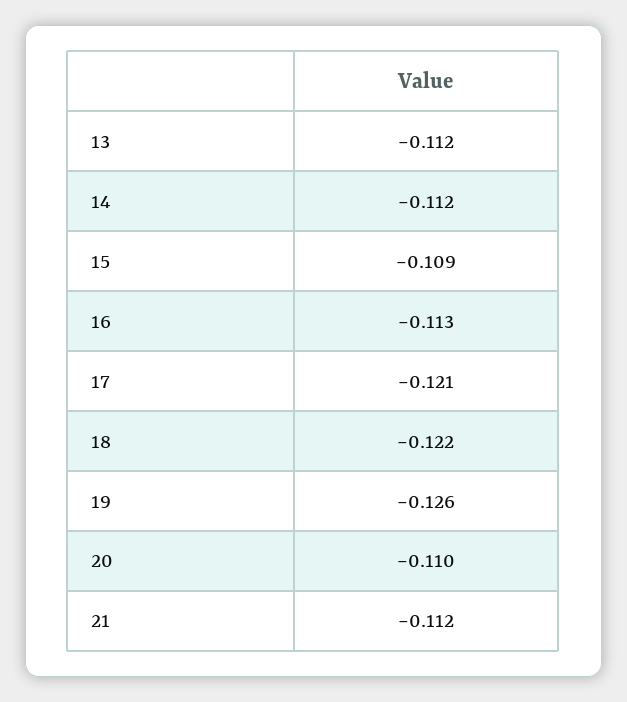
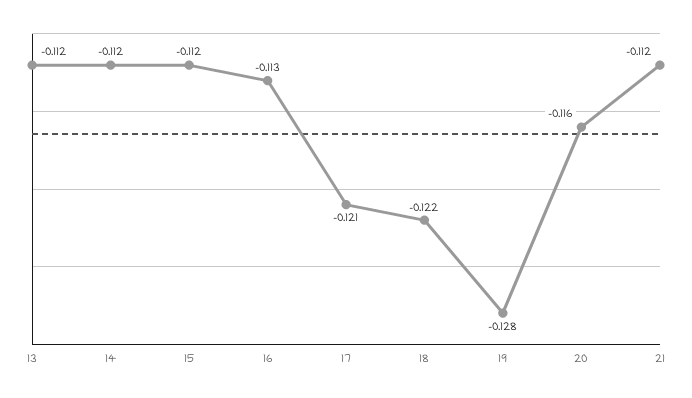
15: -0.109 -> -0.112
19: -0.126 -> -0.128
20: -0.11 -> -0.116

